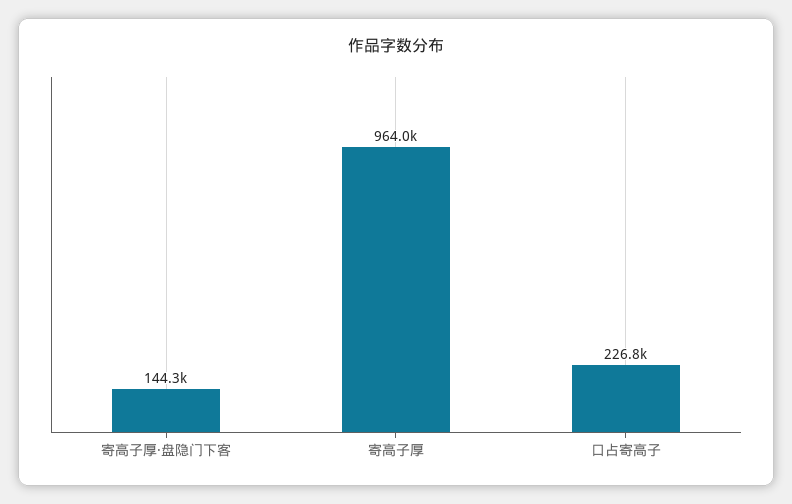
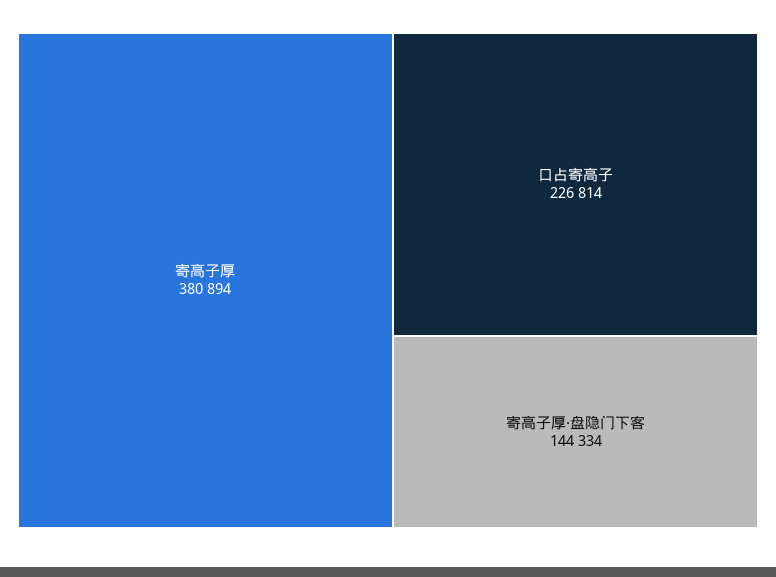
寄高子厚: 964000 -> 380894

